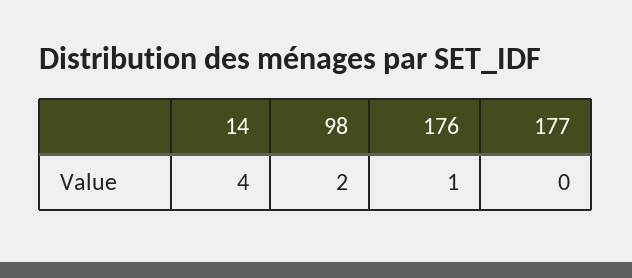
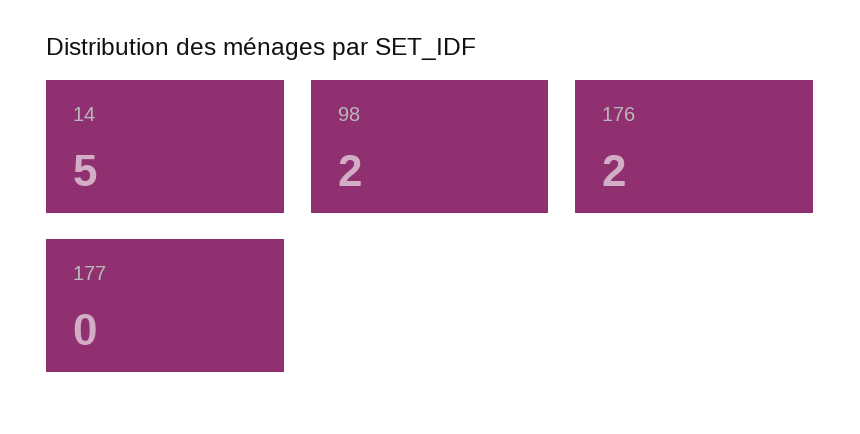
14: 4 -> 5
176: 1 -> 2

